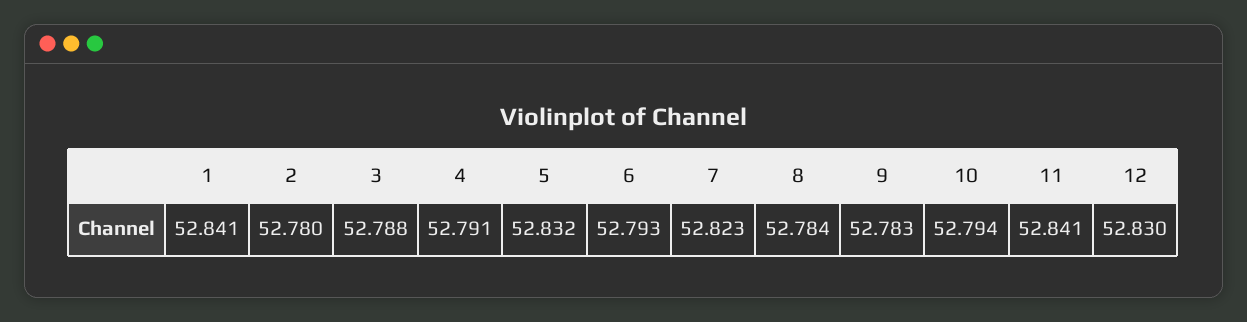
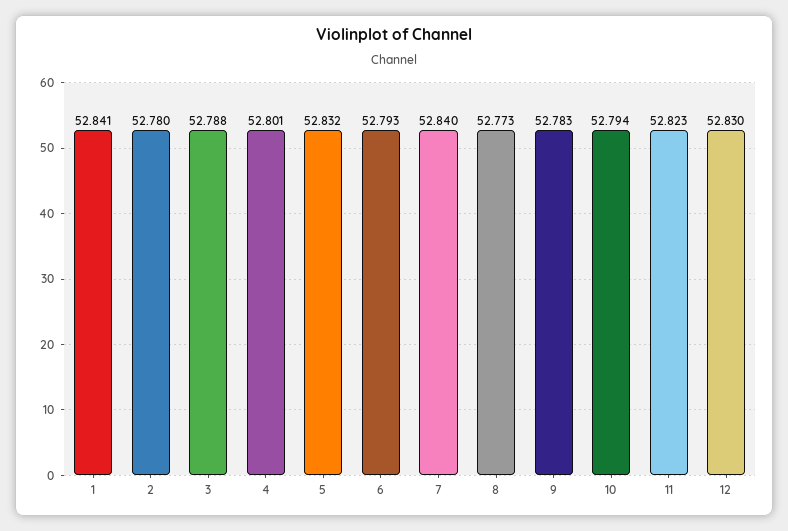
4: 52.791 -> 52.801
7: 52.823 -> 52.84
8: 52.784 -> 52.773
11: 52.841 -> 52.823

